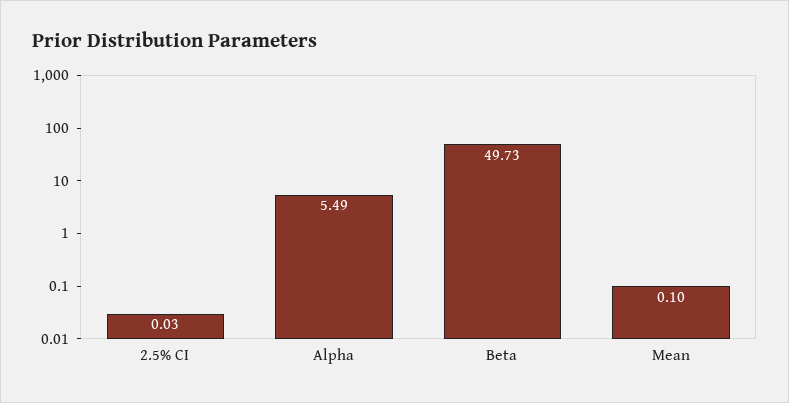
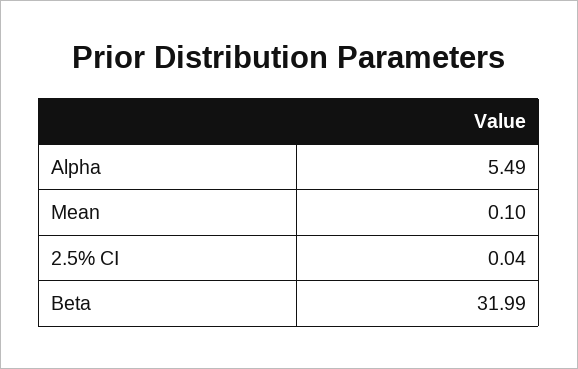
2.5% CI: 0.03 -> 0.04
Beta: 49.73 -> 31.99

